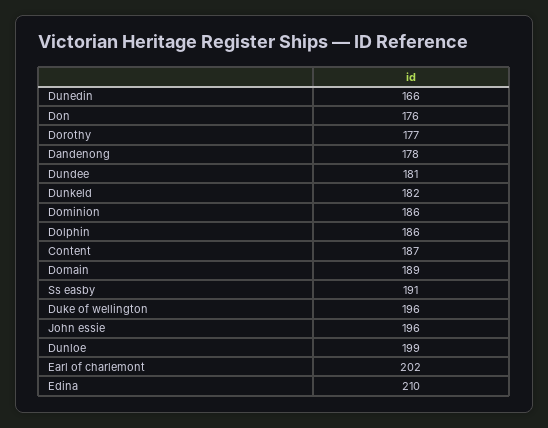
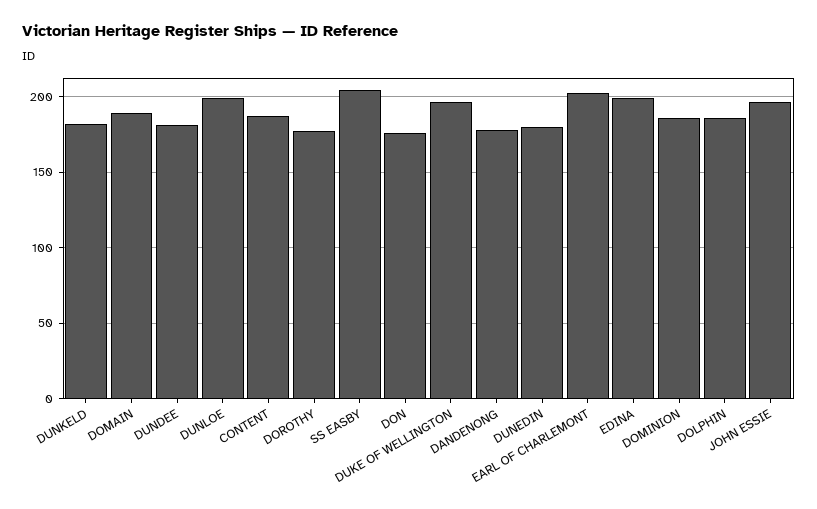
Dunedin: 166 -> 180
Ss easby: 191 -> 205
Edina: 210 -> 200

